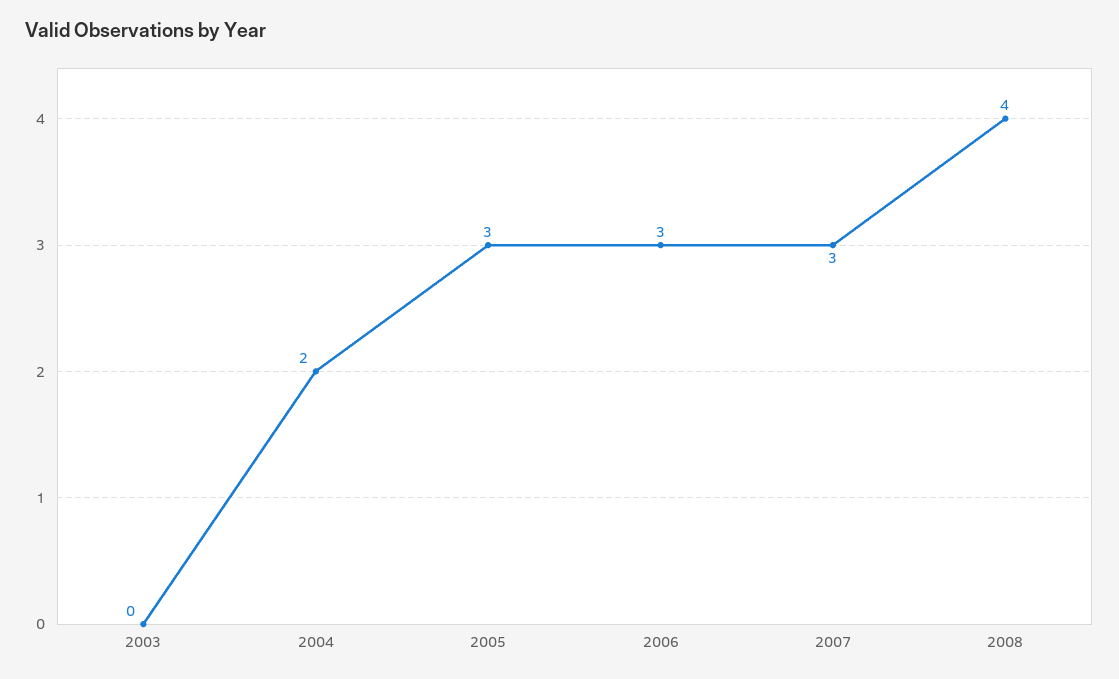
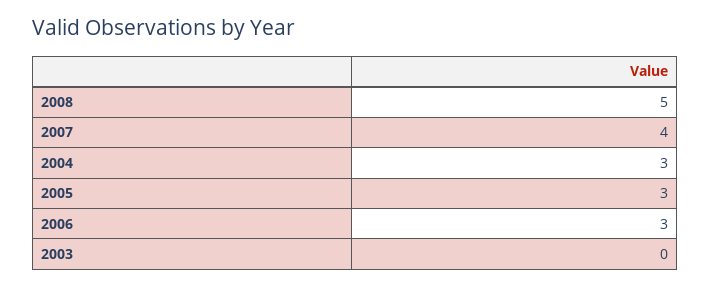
2004: 2 -> 3
2007: 3 -> 4
2008: 4 -> 5

